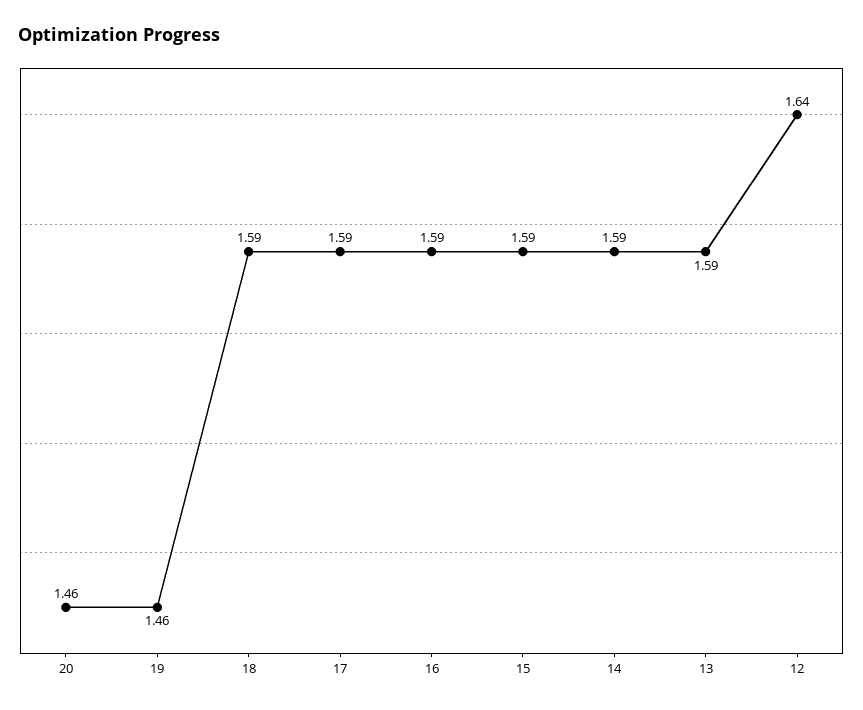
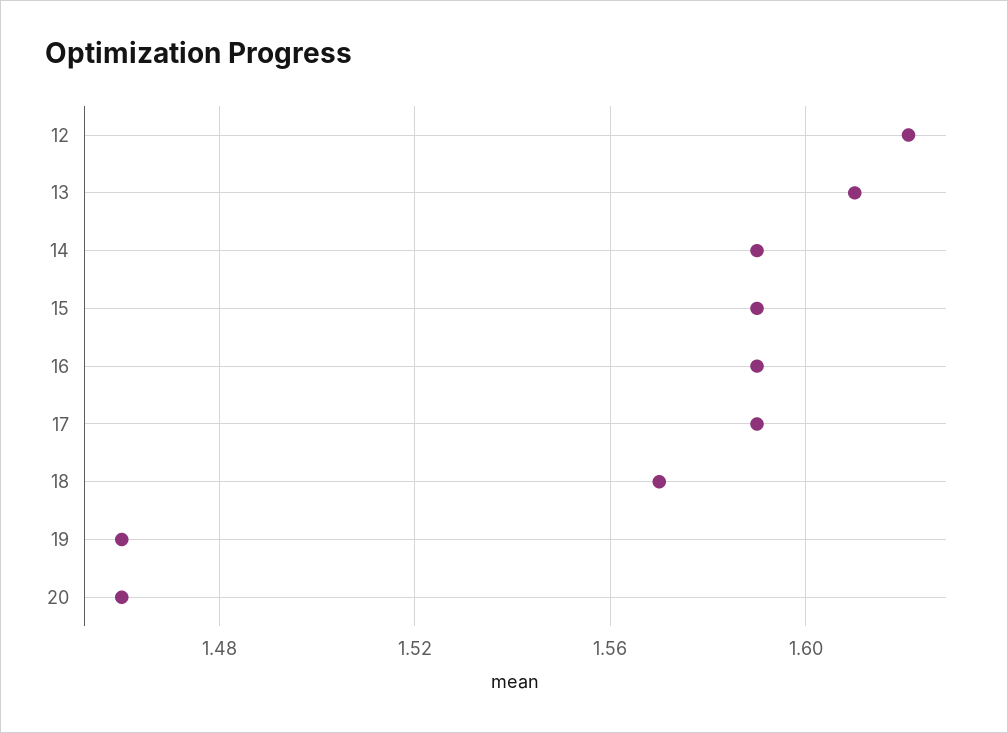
18: 1.59 -> 1.57
13: 1.59 -> 1.61
12: 1.64 -> 1.62

